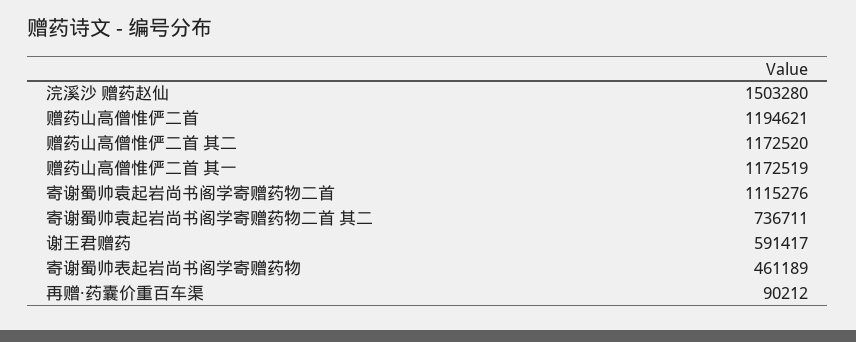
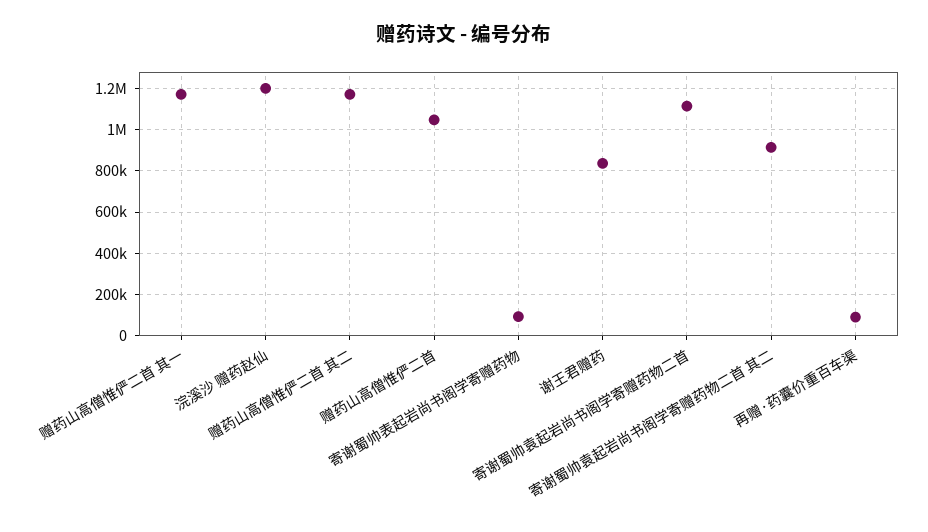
浣溪沙 赠药赵仙: 1503280 -> 1200000
赠药山高僧惟俨二首: 1194621 -> 1050000
寄谢蜀帅袁起岩尚书阁学寄赠药物二首 其二: 736711 -> 900000
谢王君赠药: 591417 -> 850000
寄谢蜀帅表起岩尚书阁学寄赠药物: 461189 -> 100000

